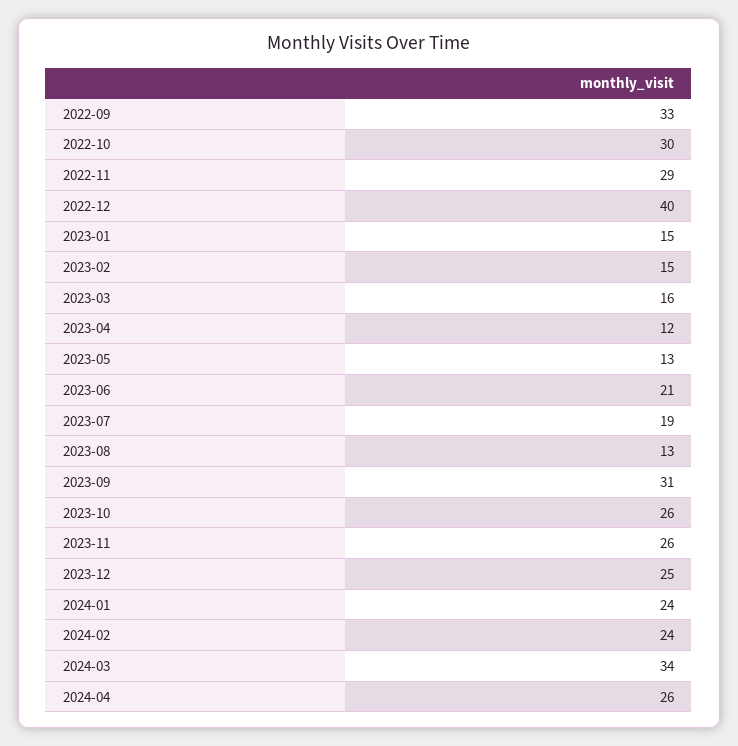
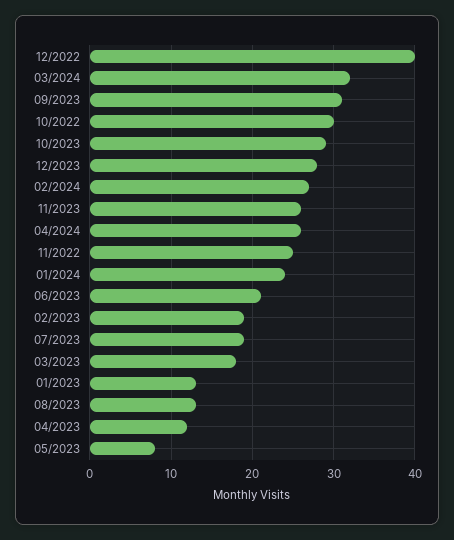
2022-09: 33 -> none
2022-11: 29 -> 25
2023-01: 15 -> 13
2023-02: 15 -> 19
2023-03: 16 -> 18
2023-05: 13 -> 8
2023-10: 26 -> 29
2023-12: 25 -> 28
2024-02: 24 -> 27
2024-03: 34 -> 32

